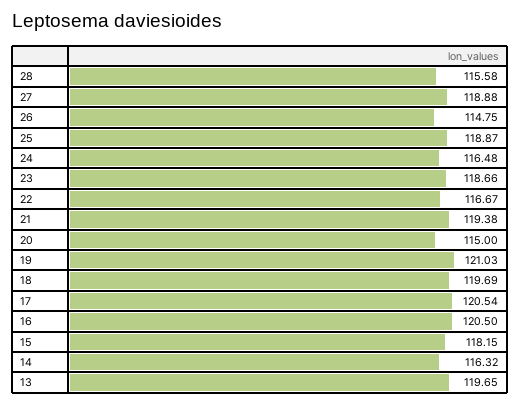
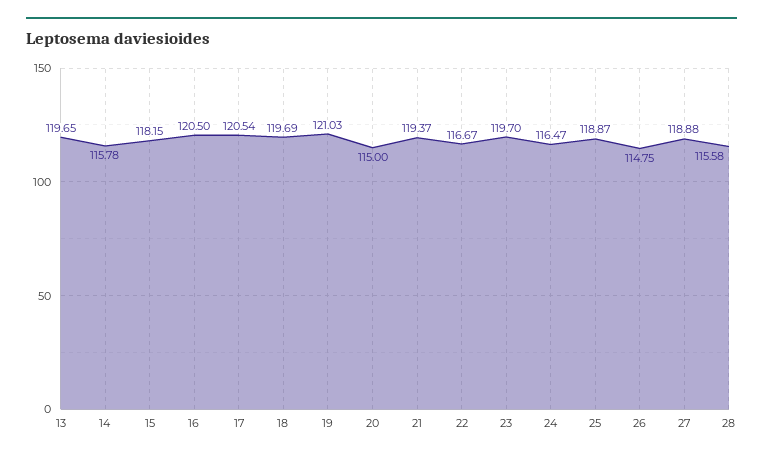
24: 116.48 -> 116.47
23: 118.66 -> 119.7
21: 119.38 -> 119.37
14: 116.32 -> 115.78

